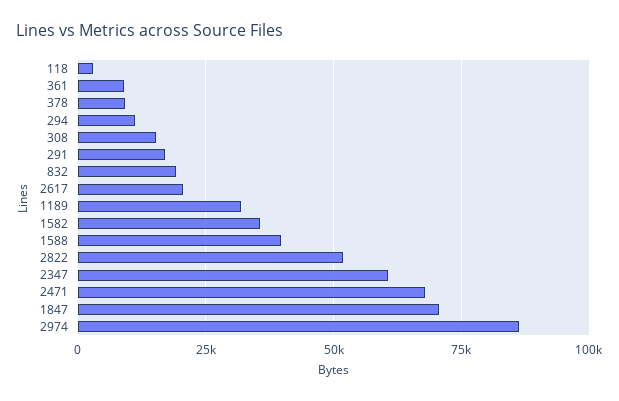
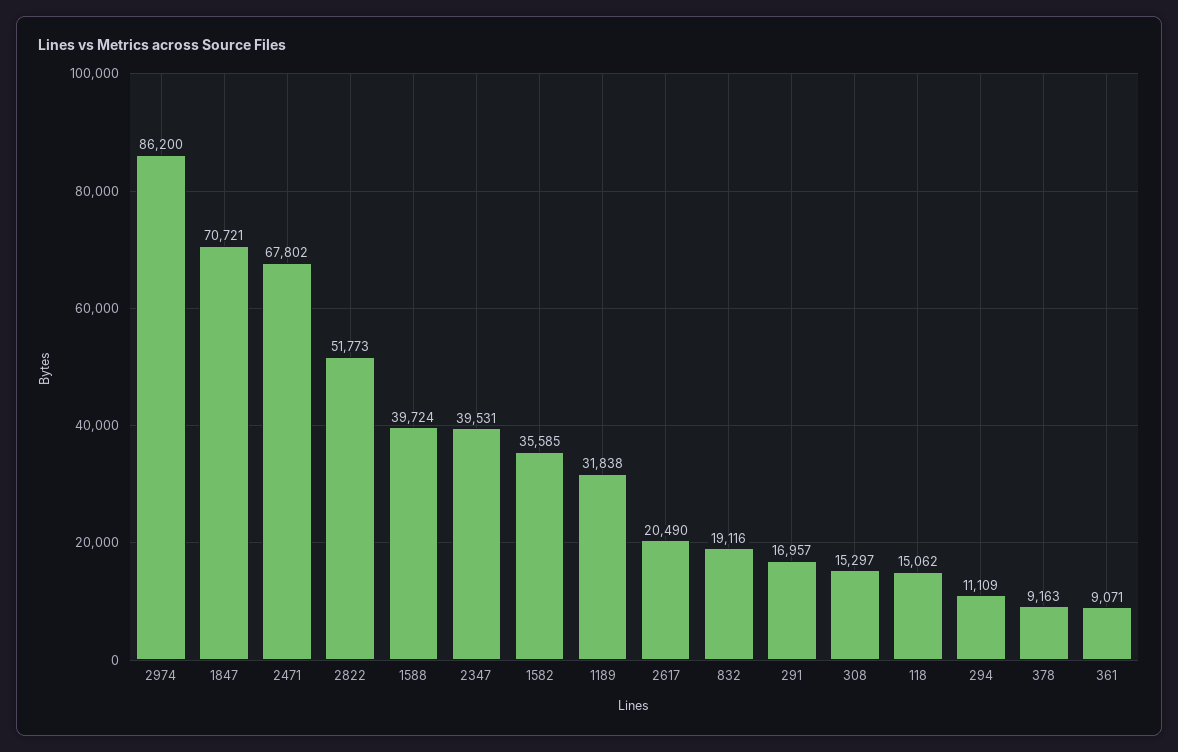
118: 2500 -> 15062
2347: 60000 -> 39531

